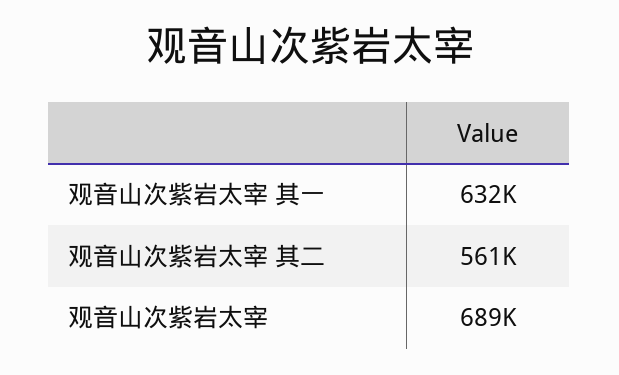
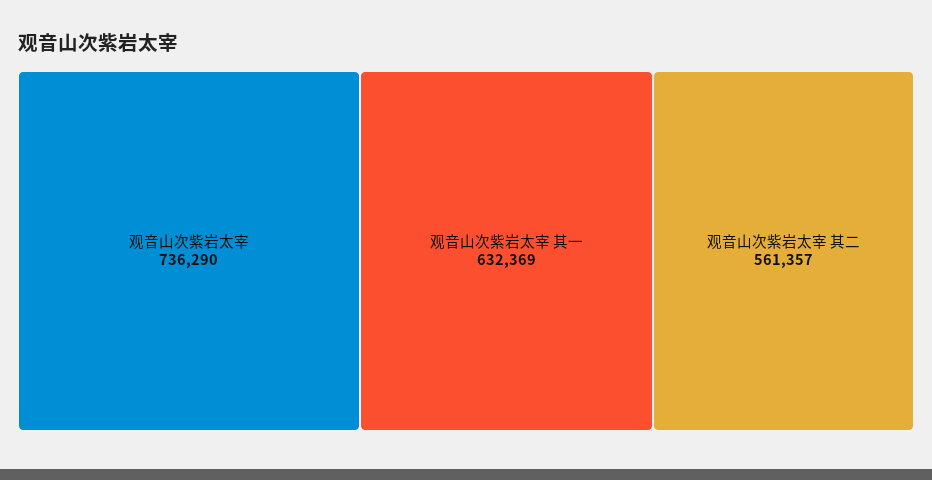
观音山次紫岩太宰: 689000 -> 736290

